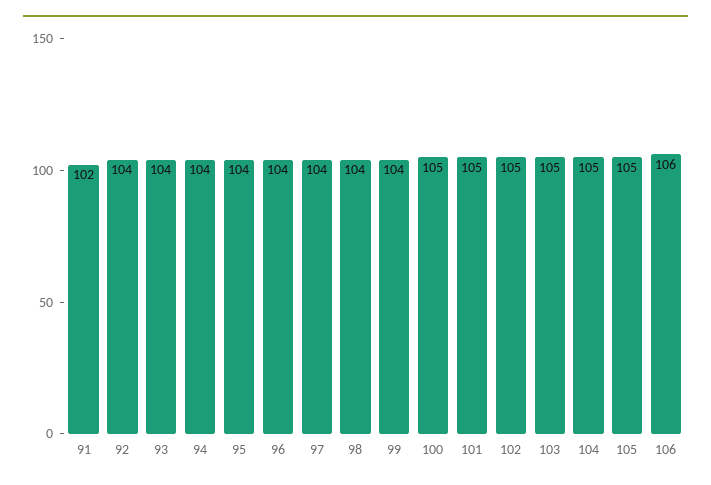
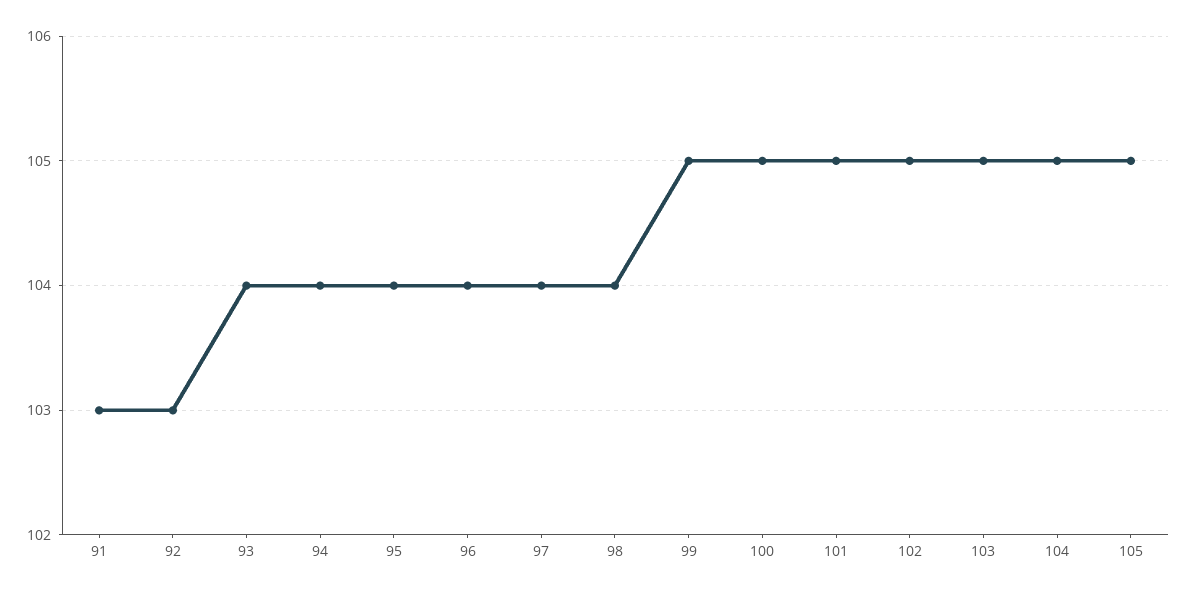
91: 102 -> 103
92: 104 -> 103
99: 104 -> 105
106: 106 -> none

